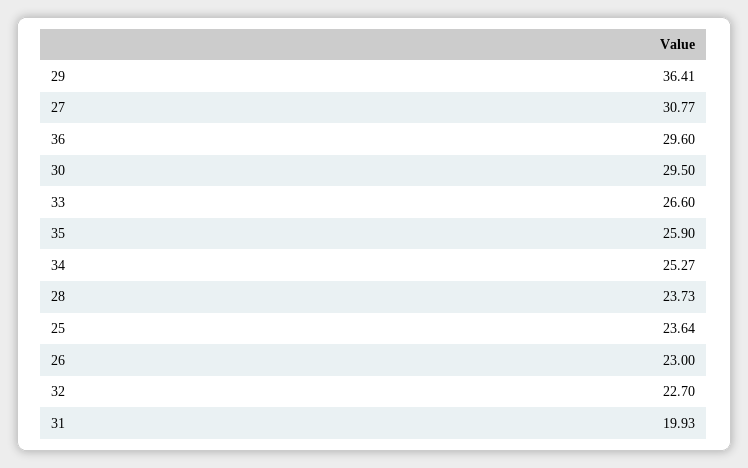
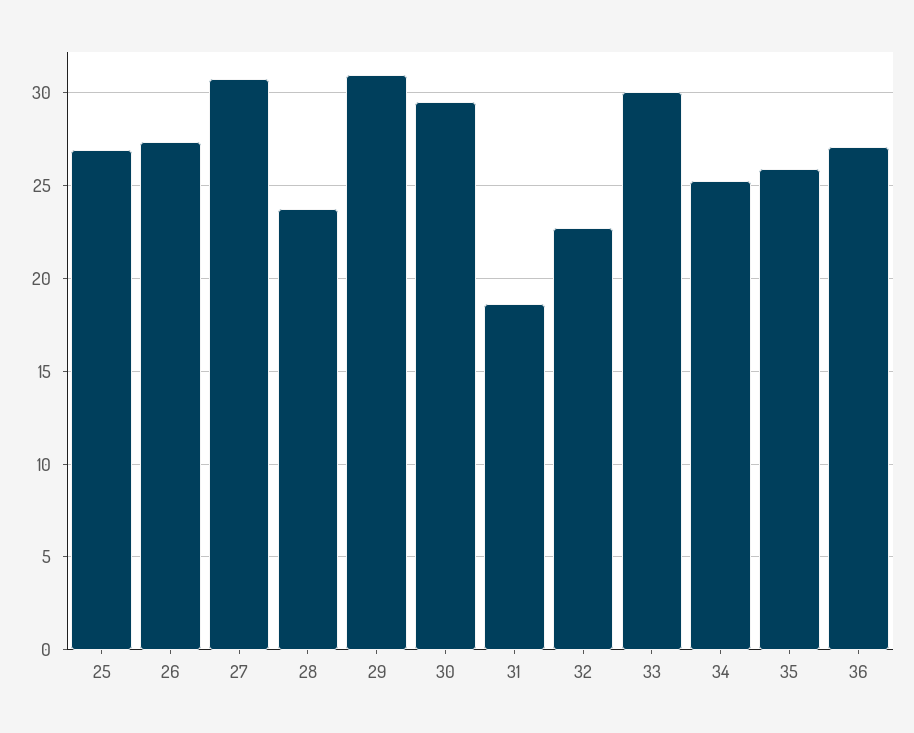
29: 36.41 -> 31
36: 29.6 -> 27
33: 26.6 -> 30
25: 23.64 -> 27
26: 23 -> 27.5
31: 19.93 -> 18.5

